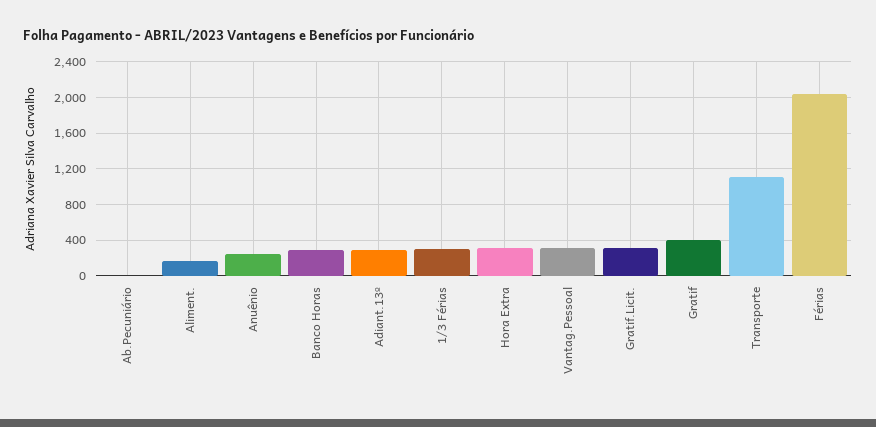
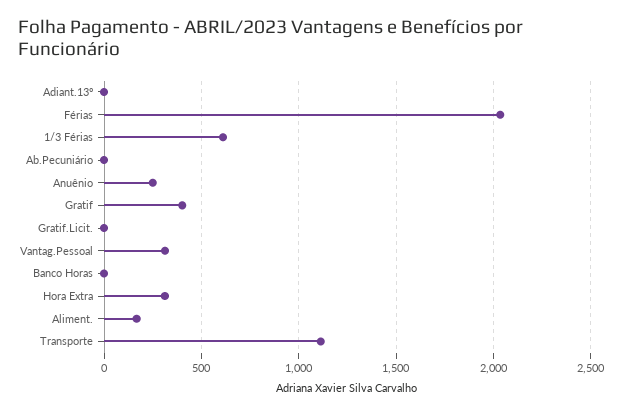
Banco Horas: 300 -> 0
Adiant.13º: 300 -> 0
1/3 Férias: 300 -> 600
Gratif.Licit.: 300 -> 0

